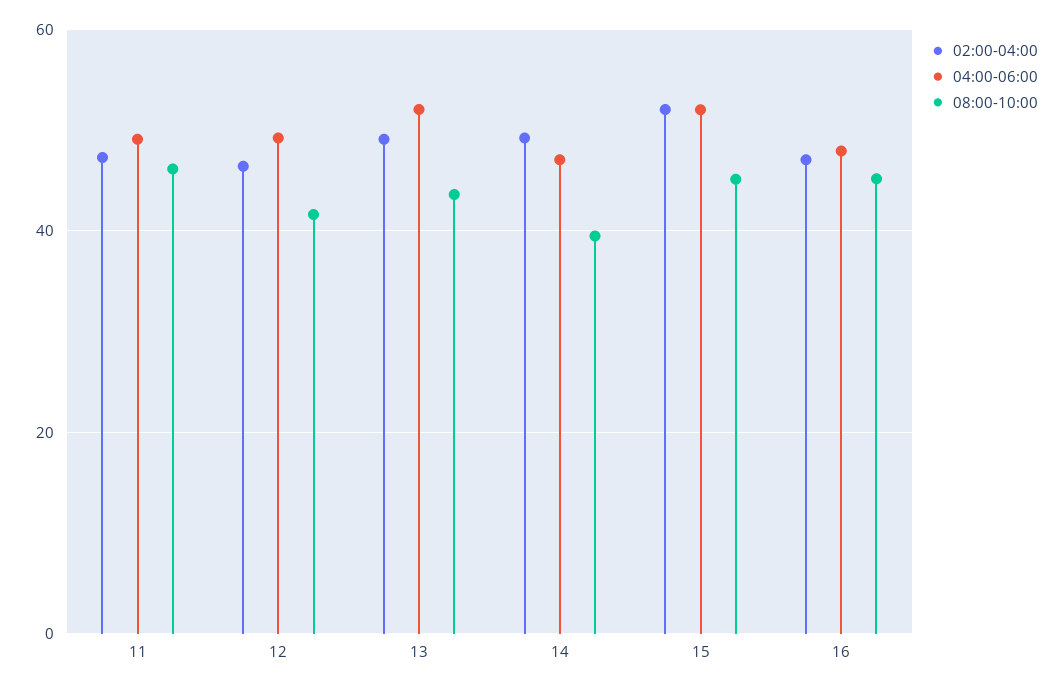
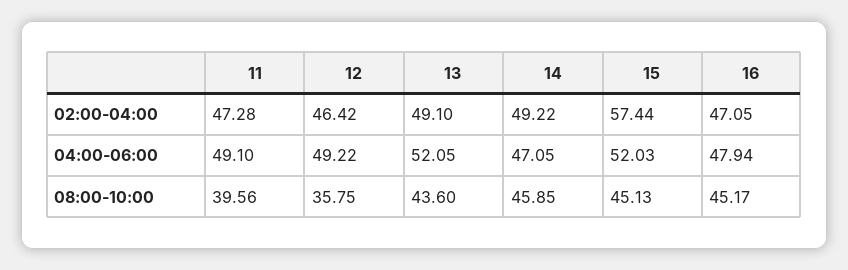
08:00-10:00, 11: 46 -> 39.56
08:00-10:00, 12: 42 -> 35.75
08:00-10:00, 14: 40 -> 45.85
02:00-04:00, 15: 52 -> 57.44

